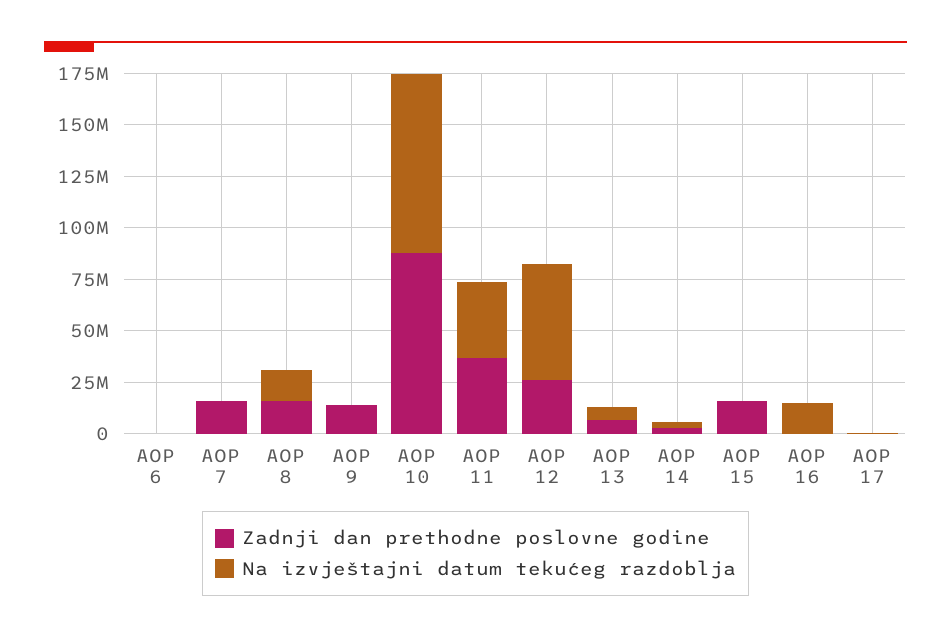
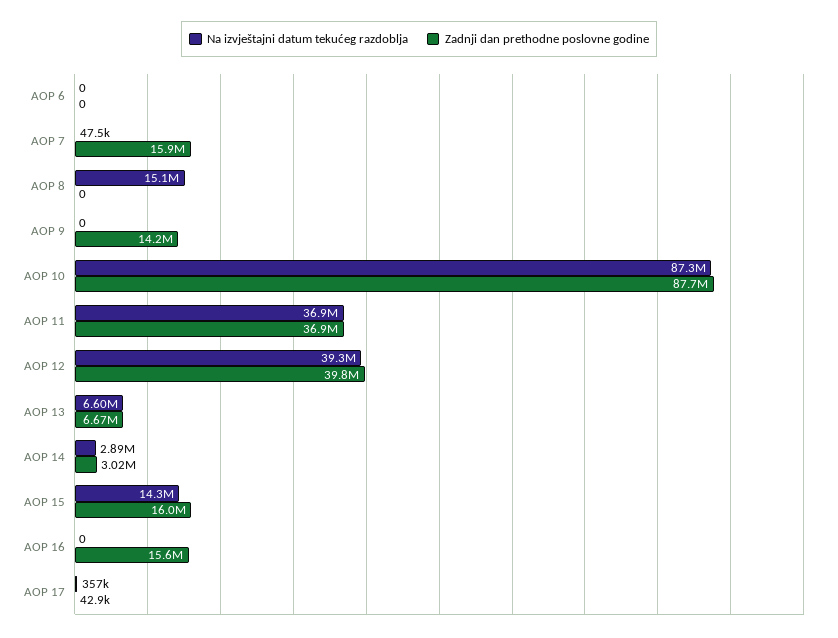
Zadnji dan prethodne poslovne godine, AOP 8: 15000000 -> 0
Zadnji dan prethodne poslovne godine, AOP 12: 25000000 -> 39800000
Na izvještajni datum tekućeg razdoblja, AOP 12: 55000000 -> 39300000
Na izvještajni datum tekućeg razdoblja, AOP 15: 0 -> 14300000
Zadnji dan prethodne poslovne godine, AOP 16: 0 -> 15600000
Na izvještajni datum tekućeg razdoblja, AOP 16: 15000000 -> 0

